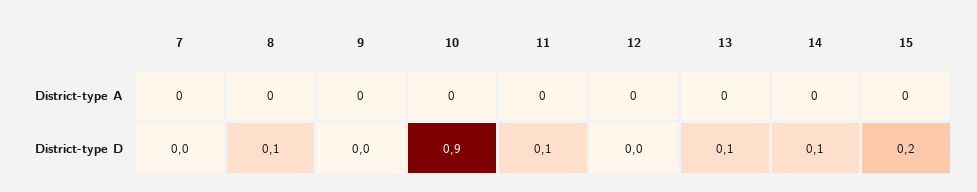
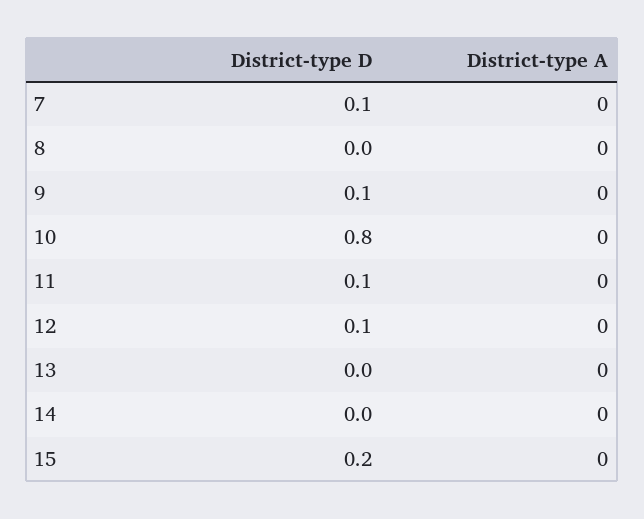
7, District-type D: 0 -> 0.1
8, District-type D: 0.1 -> 0
9, District-type D: 0 -> 0.1
10, District-type D: 0.9 -> 0.8
12, District-type D: 0 -> 0.1
13, District-type D: 0.1 -> 0
14, District-type D: 0.1 -> 0

